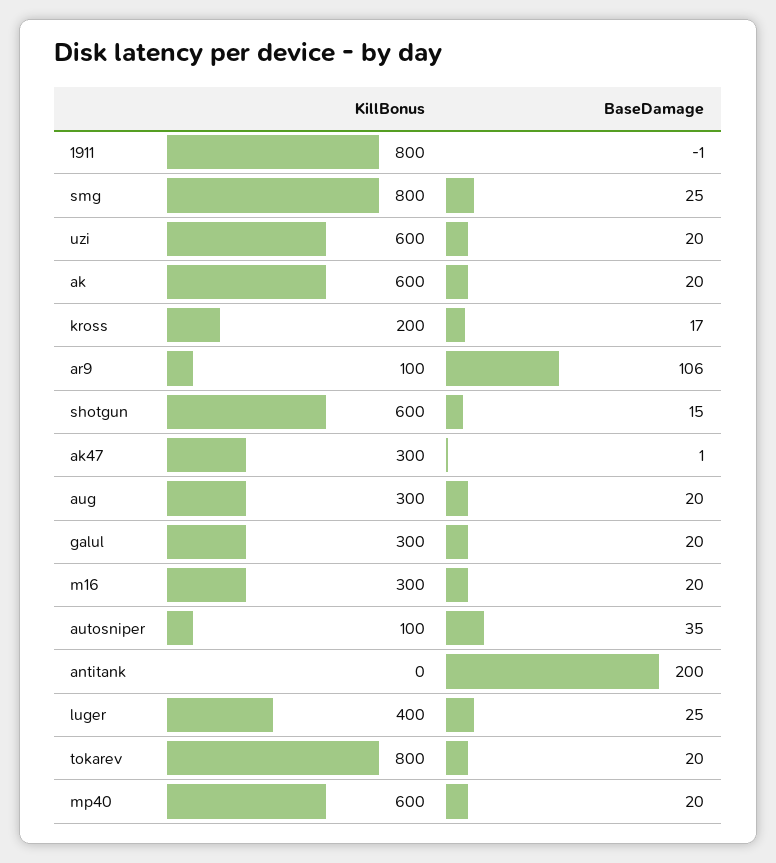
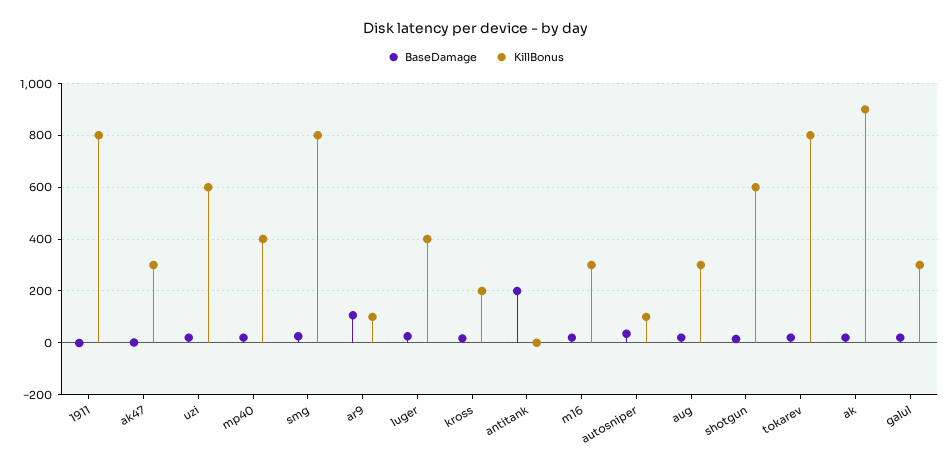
KillBonus, ak: 600 -> 900
KillBonus, mp40: 600 -> 400

